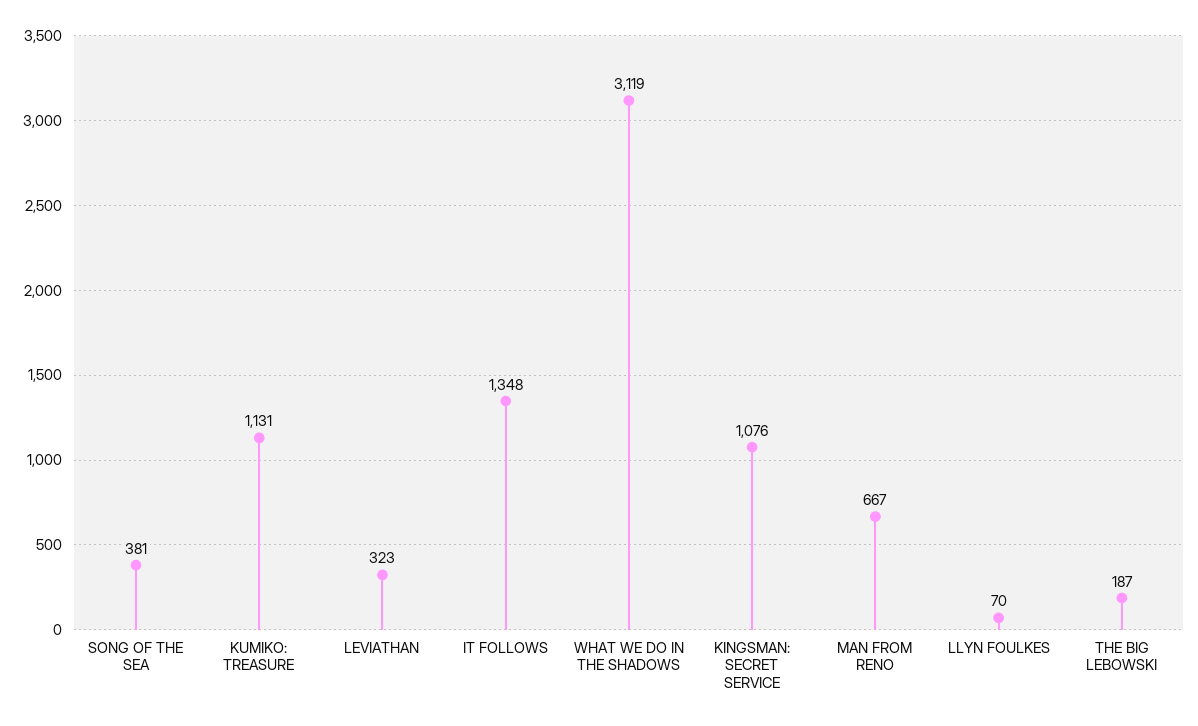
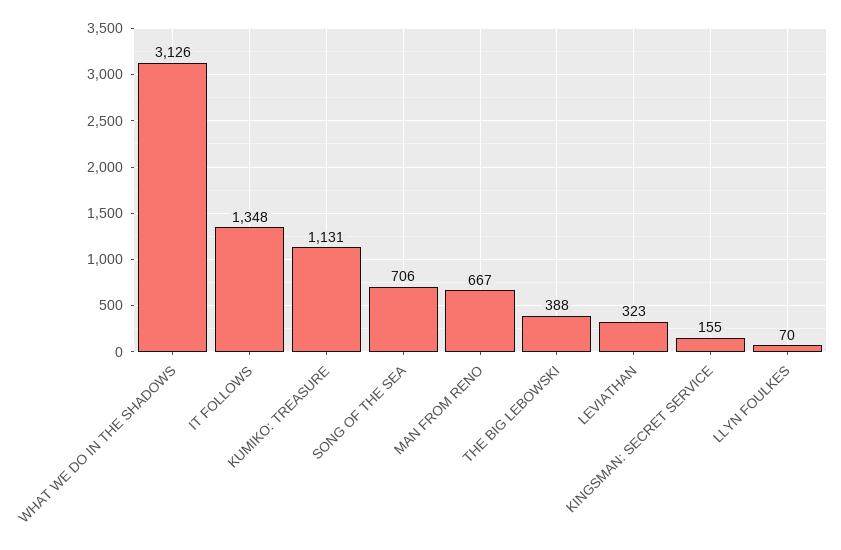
SONG OF THE SEA: 381 -> 706
WHAT WE DO IN THE SHADOWS: 3119 -> 3126
KINGSMAN: SECRET SERVICE: 1076 -> 155
THE BIG LEBOWSKI: 187 -> 388

